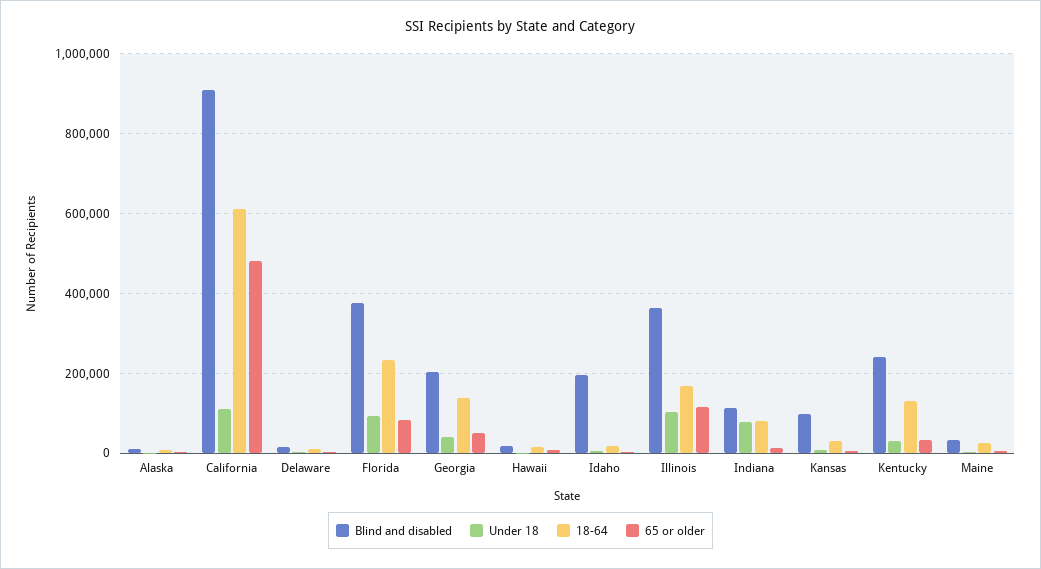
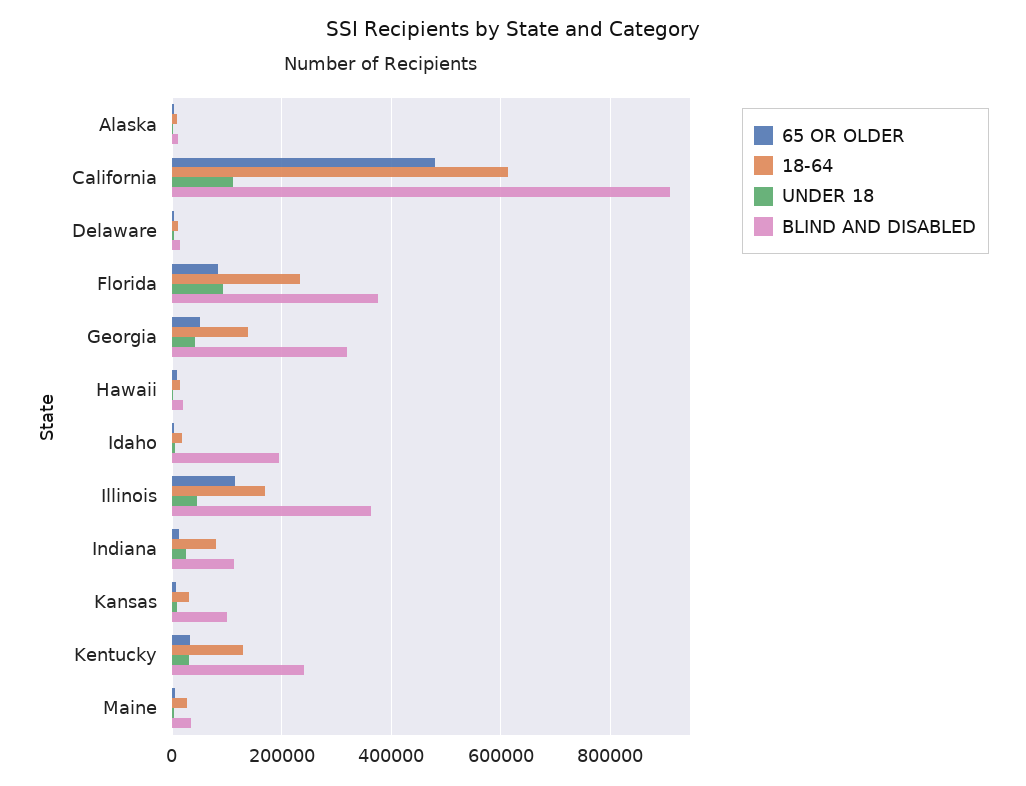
Blind and disabled, Georgia: 200000 -> 320000
Under 18, Illinois: 100000 -> 40000
Under 18, Indiana: 80000 -> 20000

